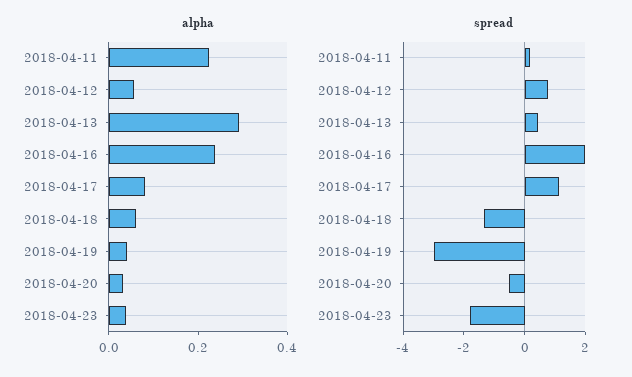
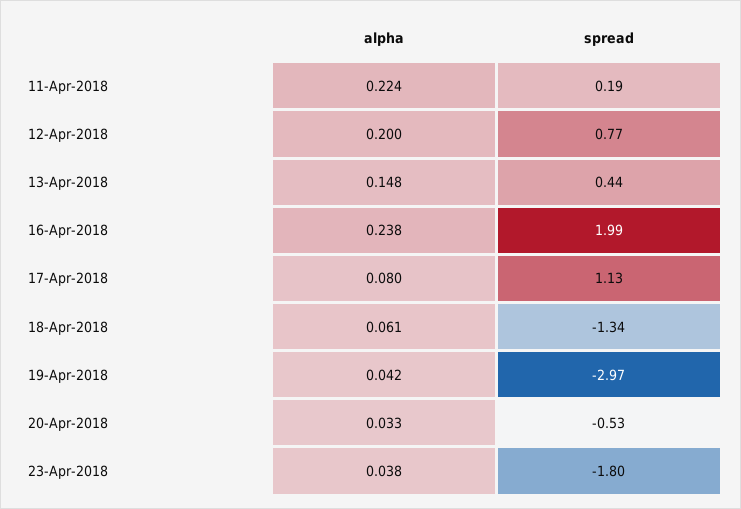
alpha, 2018-04-12: 0.05 -> 0.2
alpha, 2018-04-13: 0.3 -> 0.148

